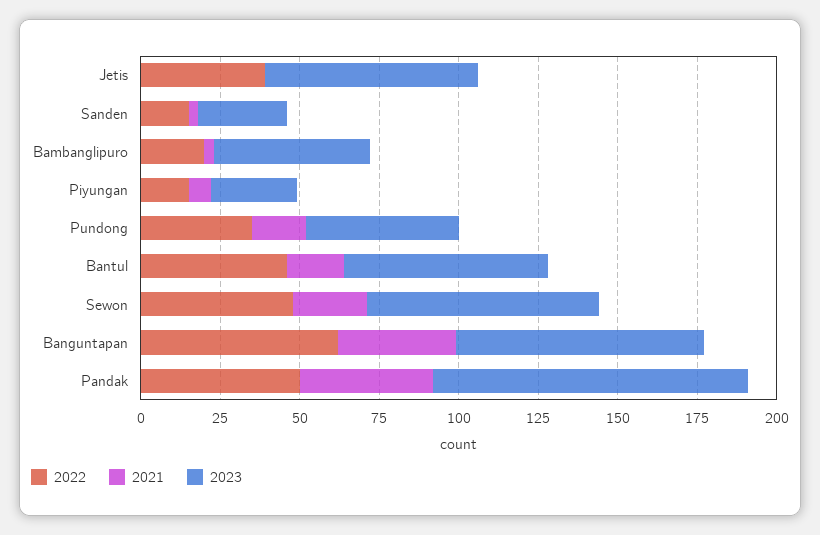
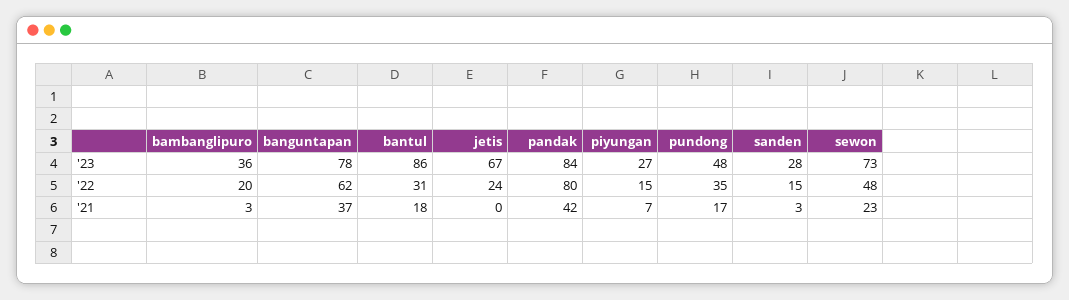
2022, Jetis: 40 -> 24
2023, Bambanglipuro: 50 -> 36
2022, Bantul: 45 -> 31
2023, Bantul: 65 -> 86
2022, Pandak: 50 -> 80
2023, Pandak: 100 -> 84

